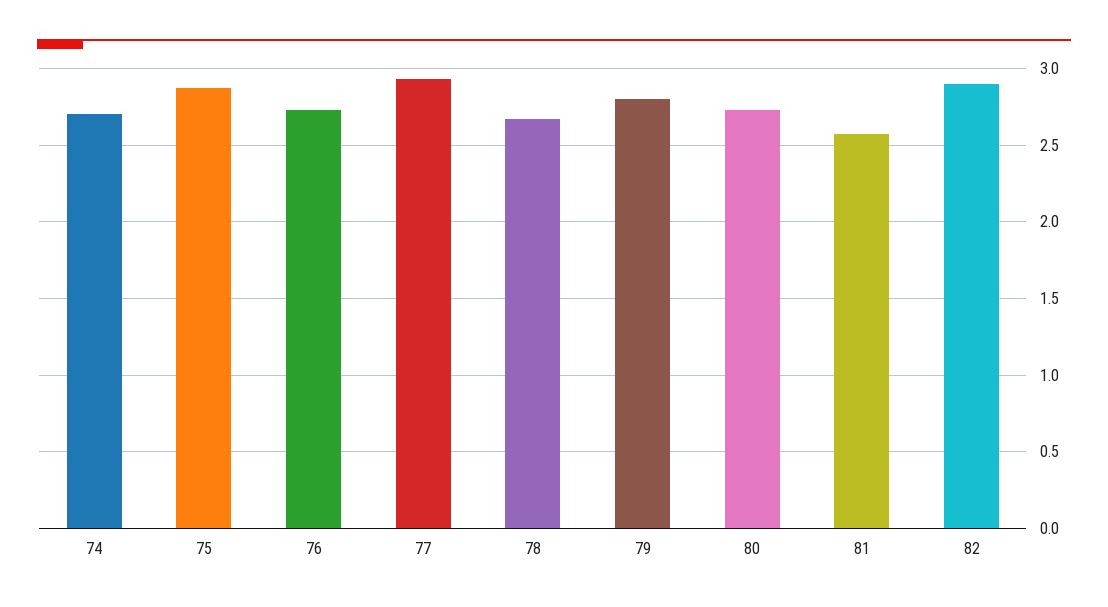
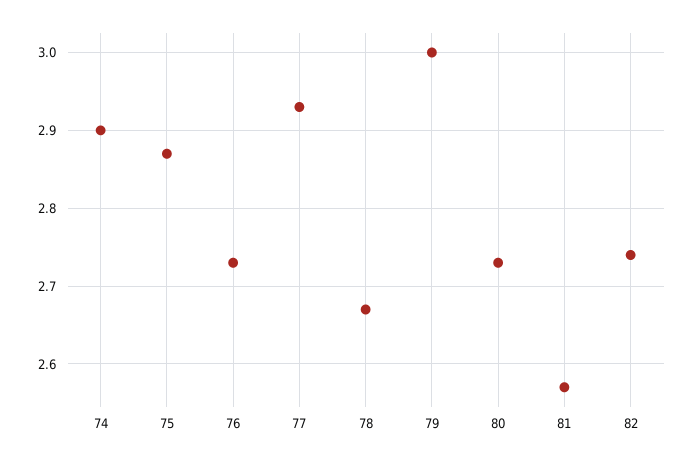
74: 2.7 -> 2.9
79: 2.8 -> 3
82: 2.9 -> 2.74

